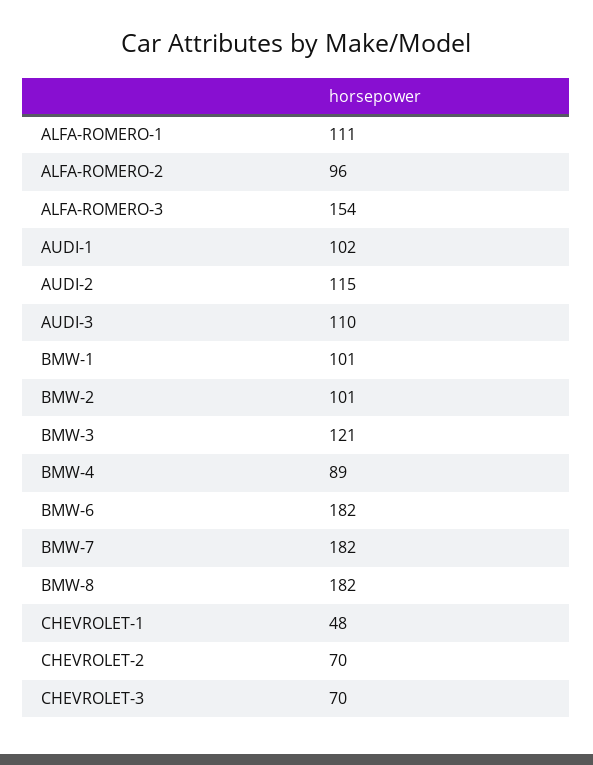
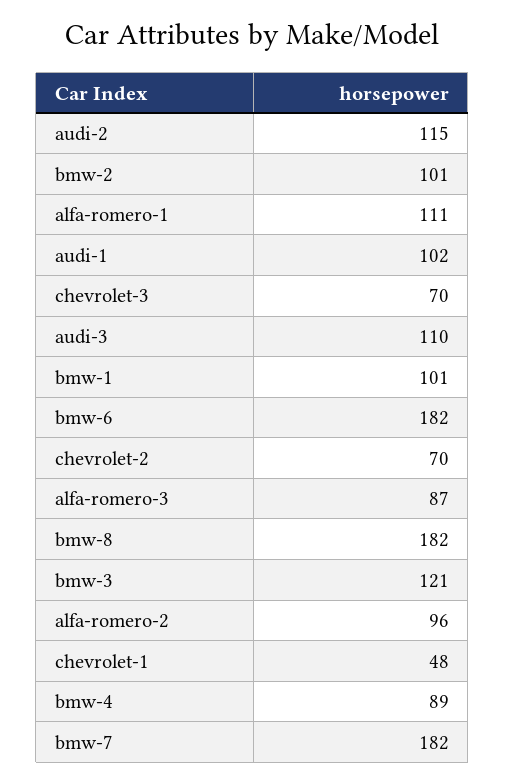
ALFA-ROMERO-3: 154 -> 87

